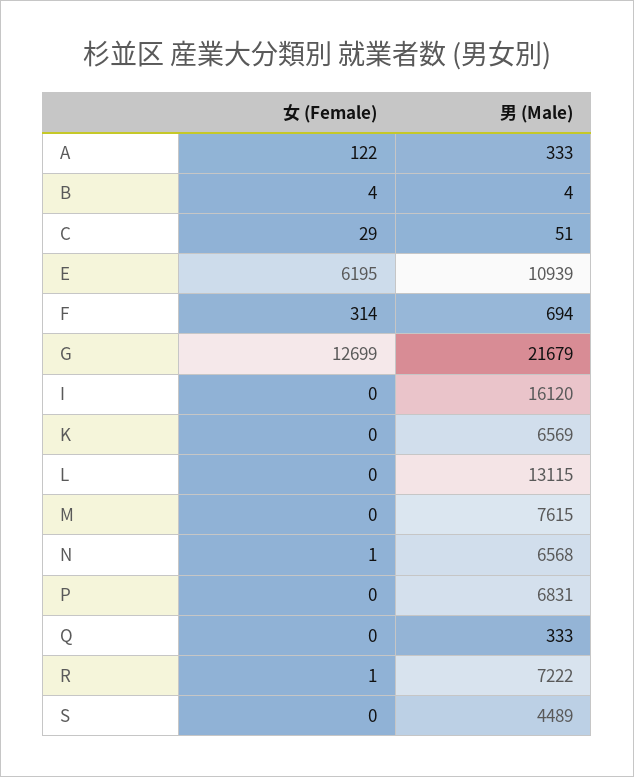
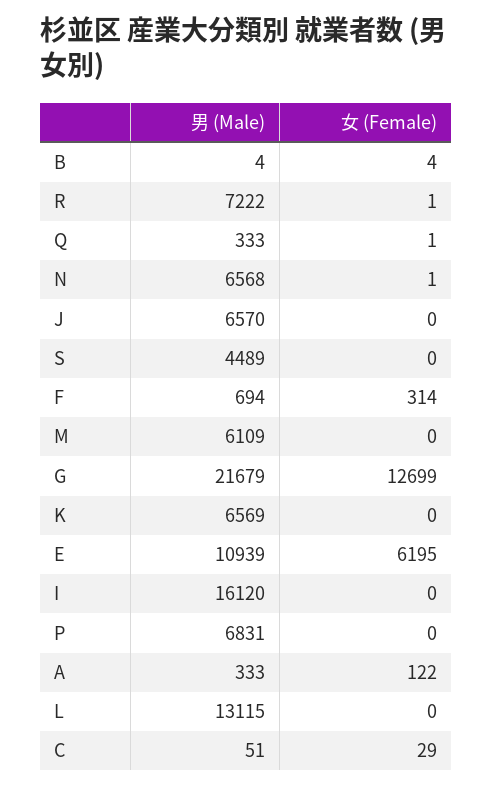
男 (Male), M: 7615 -> 6109
女 (Female), Q: 0 -> 1
男 (Male), J: none -> 6570
女 (Female), J: none -> 0

